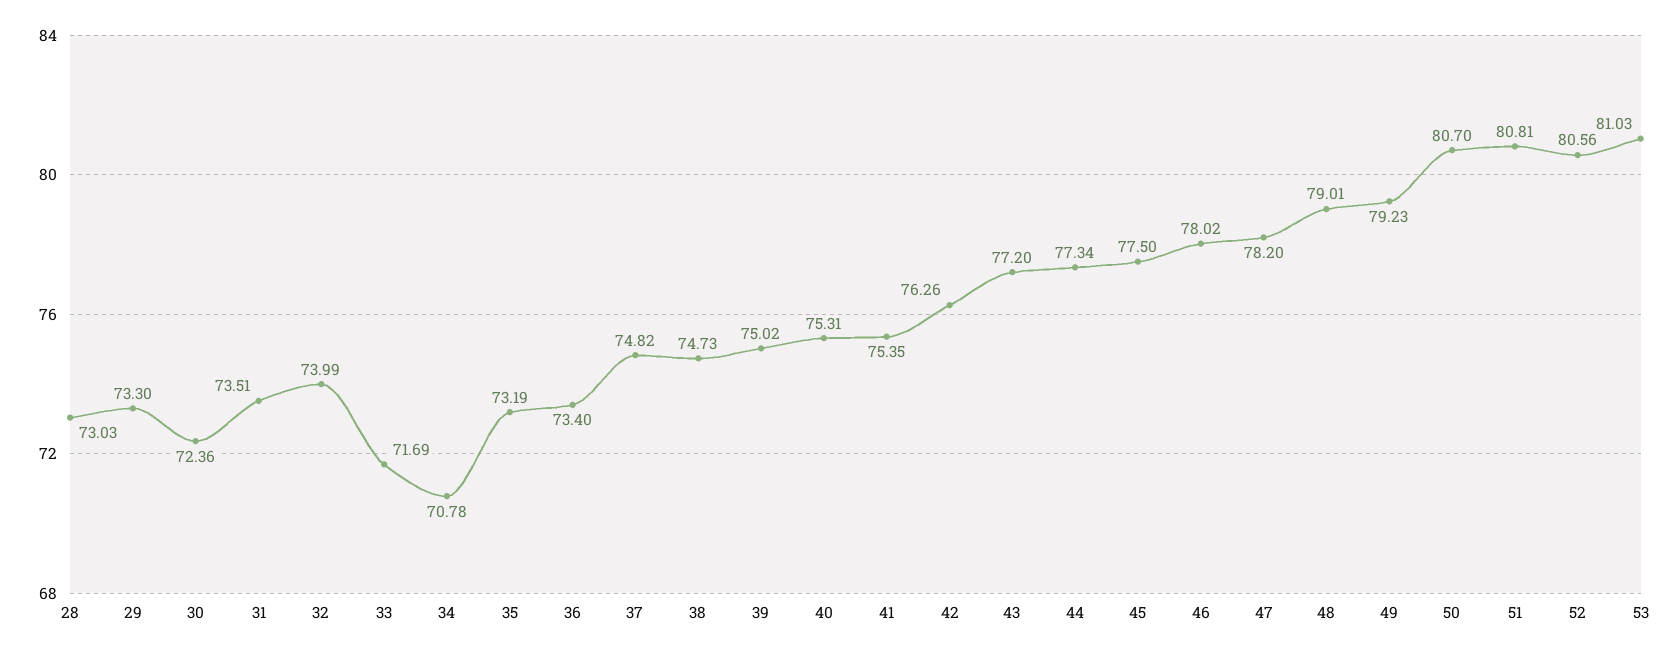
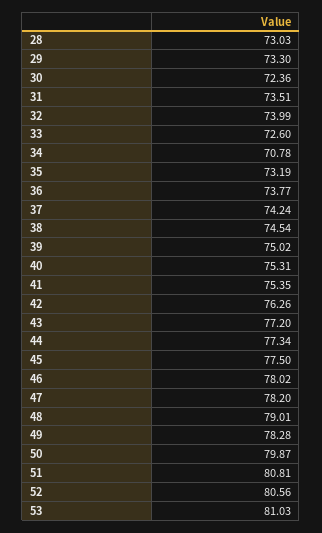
33: 71.69 -> 72.6
36: 73.4 -> 73.77
37: 74.82 -> 74.24
38: 74.73 -> 74.54
49: 79.23 -> 78.28
50: 80.7 -> 79.87

